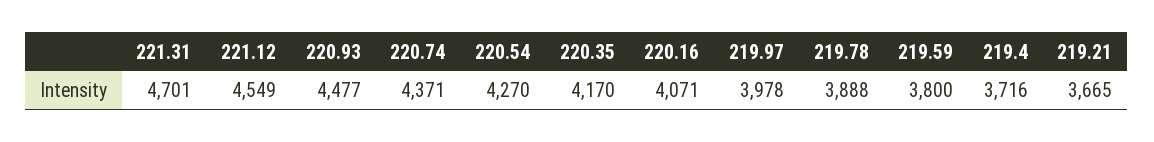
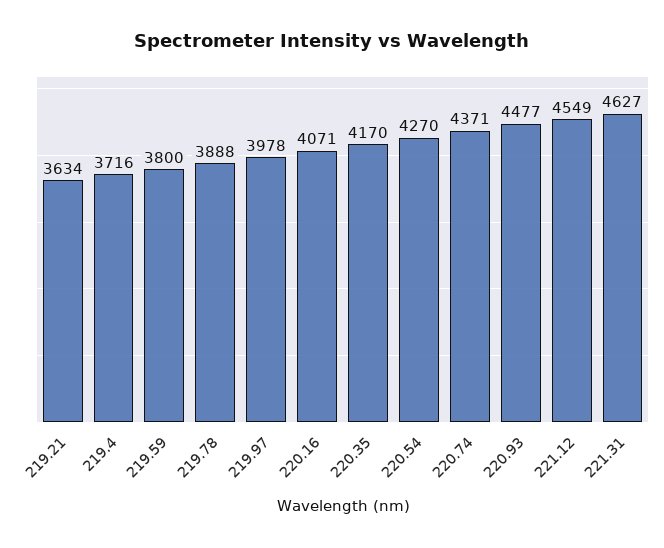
221.31: 4701 -> 4627
219.21: 3665 -> 3634

